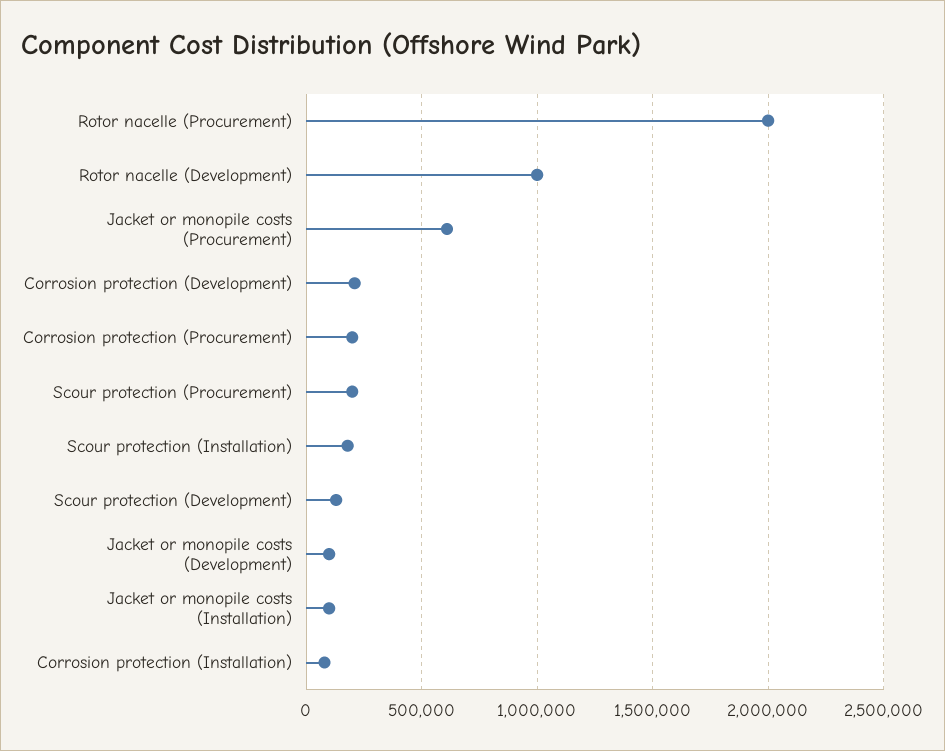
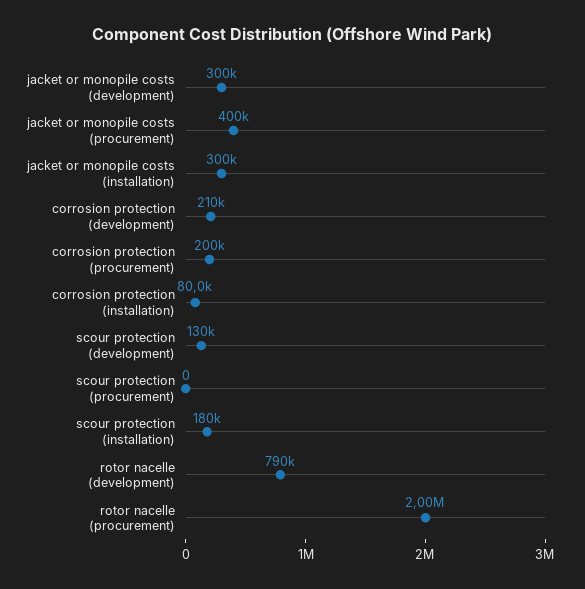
Rotor nacelle (Development): 1000000 -> 790000
Jacket or monopile costs (Procurement): 600000 -> 400000
Scour protection (Procurement): 200000 -> 0
Jacket or monopile costs (Development): 100000 -> 300000
Jacket or monopile costs (Installation): 100000 -> 300000

